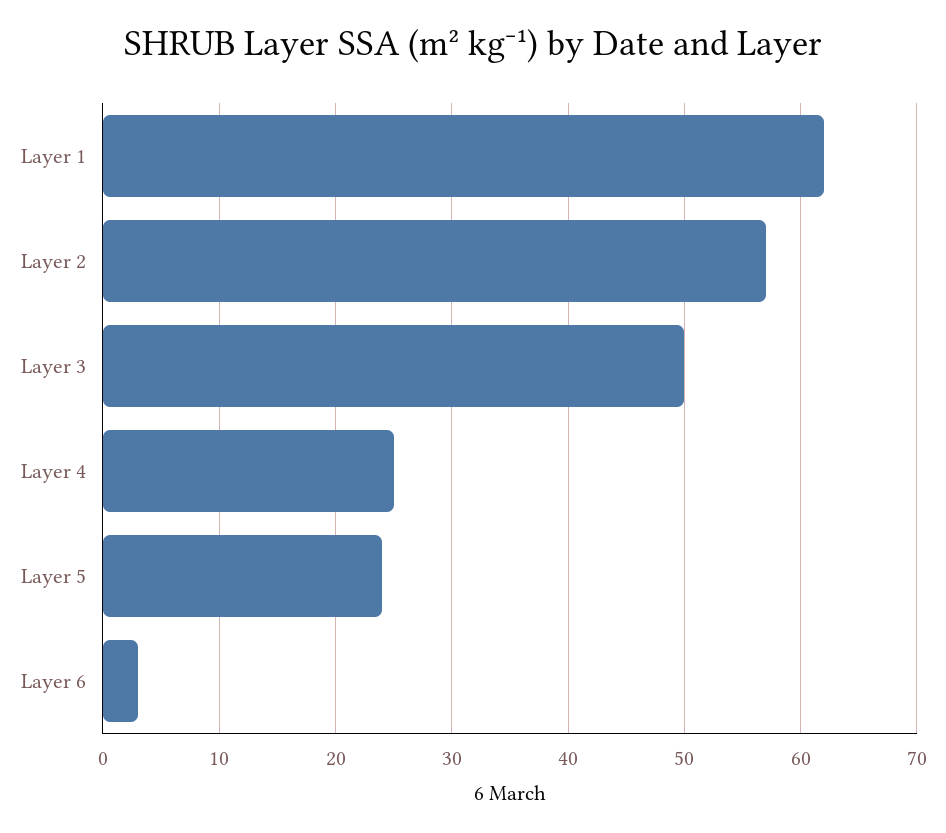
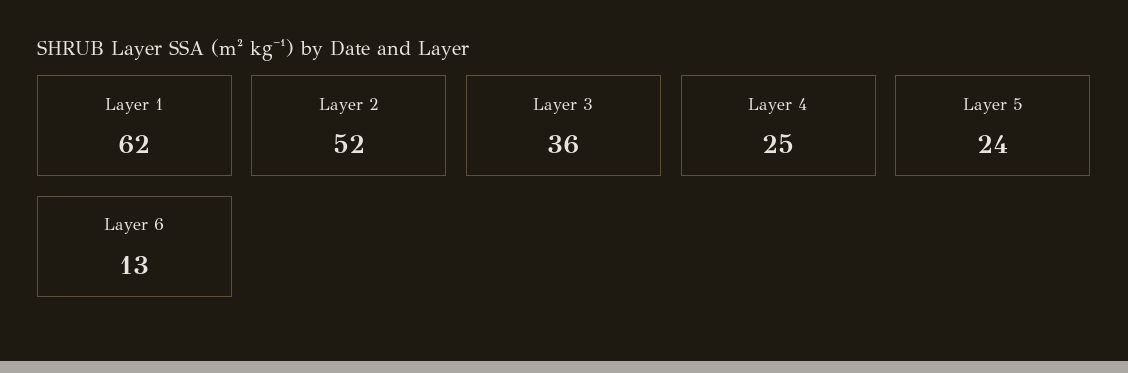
Layer 2: 57 -> 52
Layer 3: 50 -> 36
Layer 6: 3 -> 13

